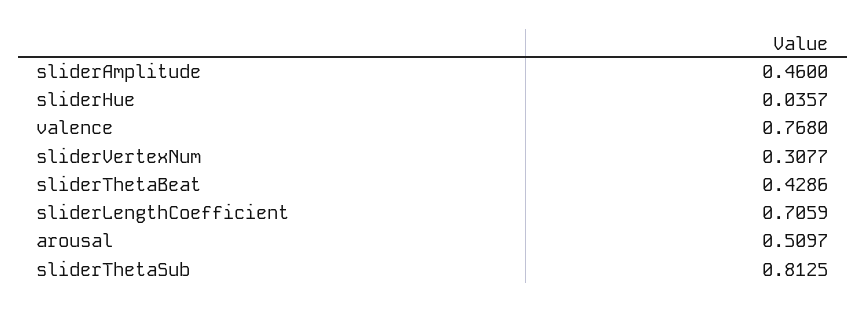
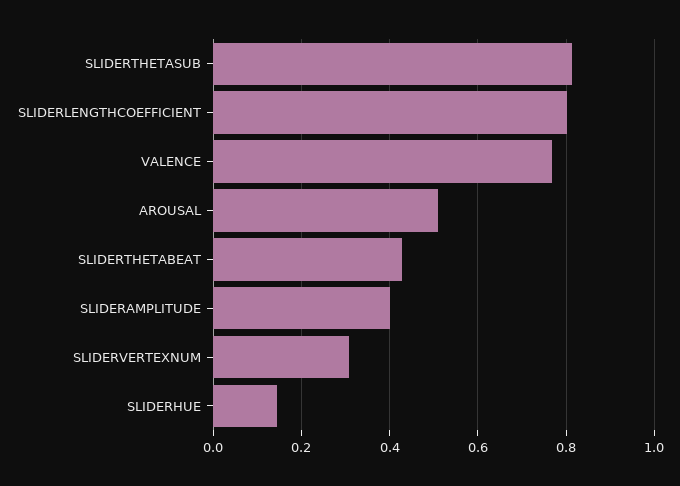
sliderAmplitude: 0.46 -> 0.4
sliderHue: 0.0357 -> 0.14
sliderLengthCoefficient: 0.7059 -> 0.8

